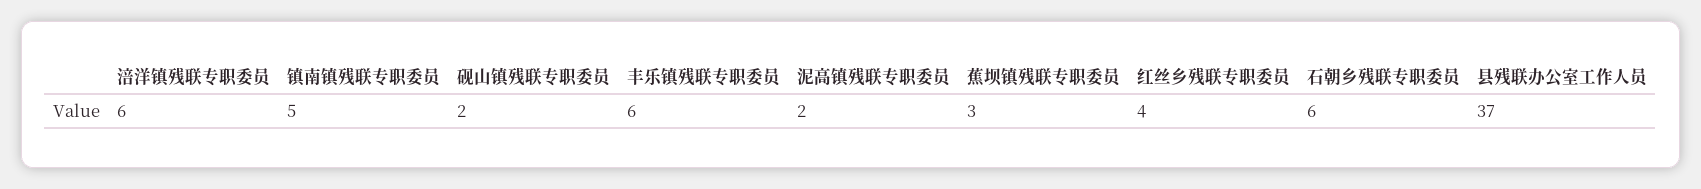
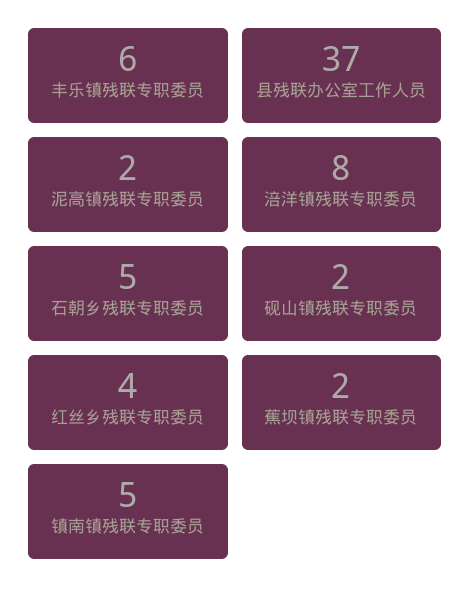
涪洋镇残联专职委员: 6 -> 8
蕉坝镇残联专职委员: 3 -> 2
石朝乡残联专职委员: 6 -> 5

